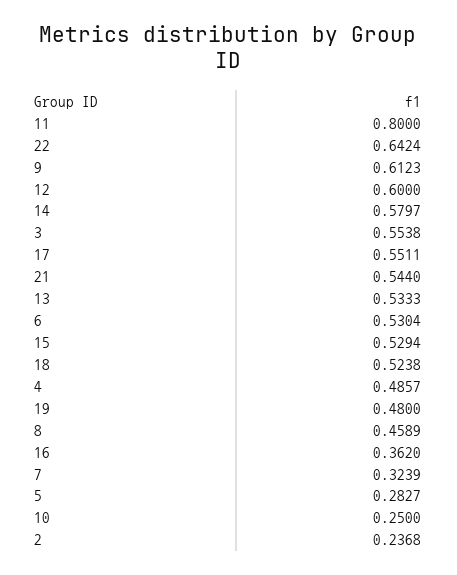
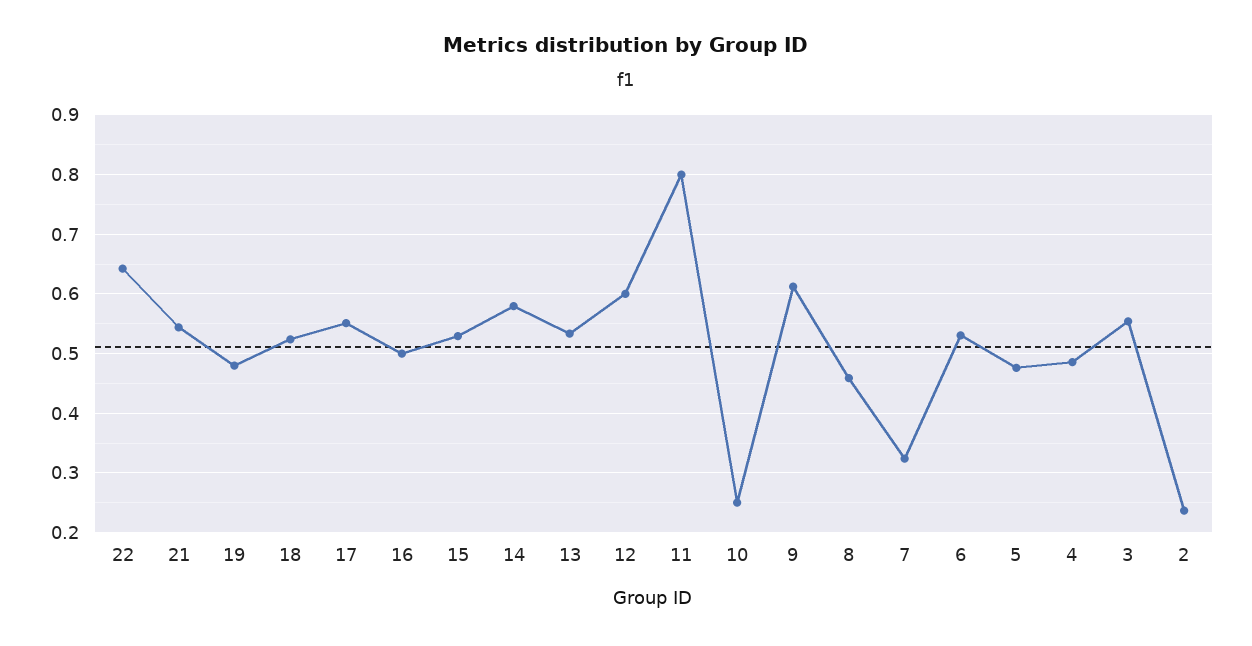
16: 0.362 -> 0.5
5: 0.2827 -> 0.48

